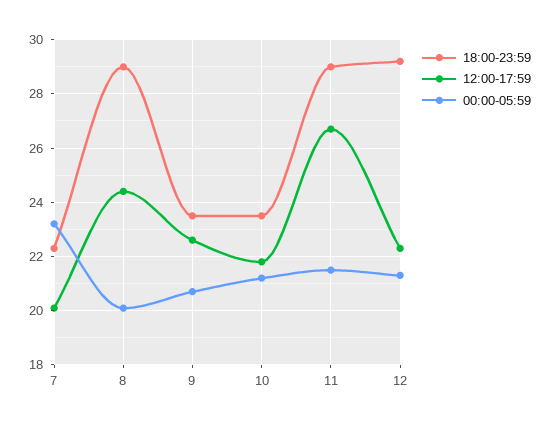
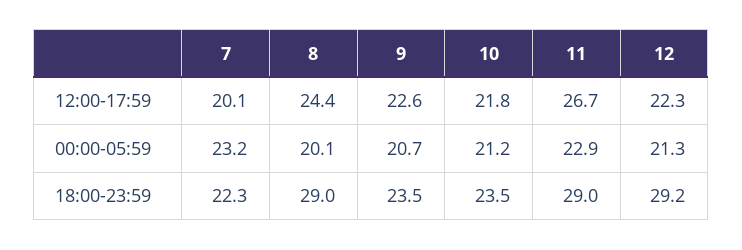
00:00-05:59, 11: 21.5 -> 22.9

